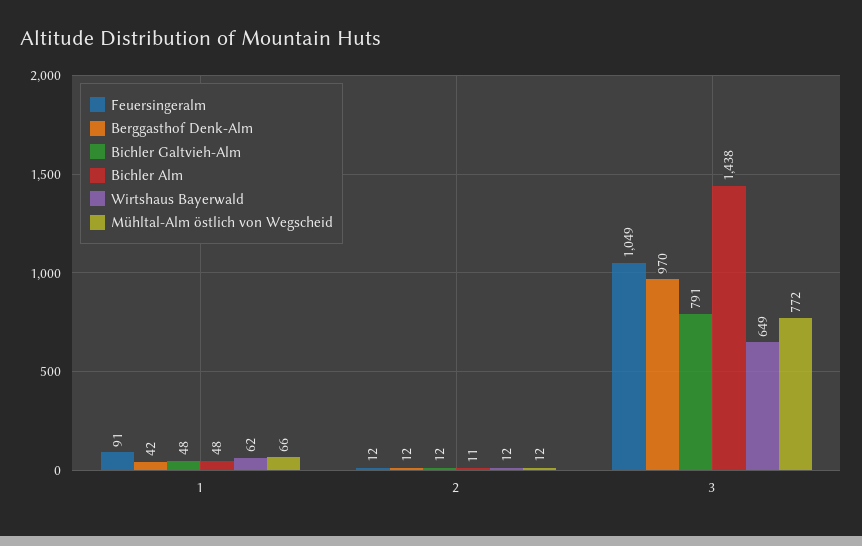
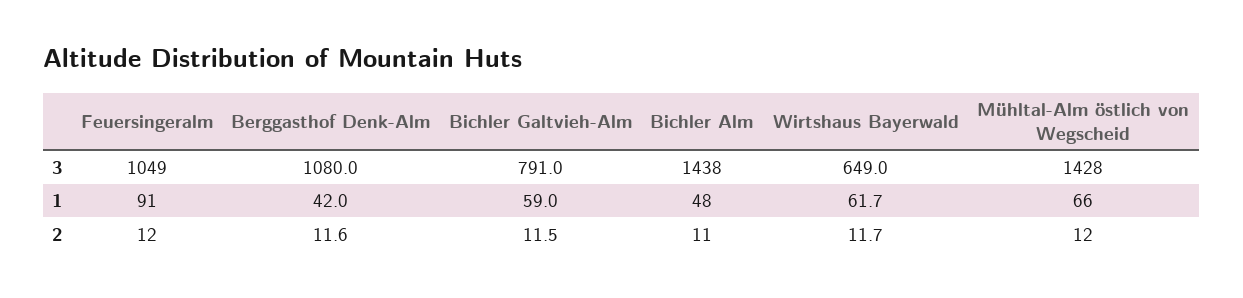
Bichler Galtvieh-Alm, 1: 48 -> 59
Berggasthof Denk-Alm, 3: 970 -> 1080
Mühltal-Alm östlich von Wegscheid, 3: 772 -> 1428

